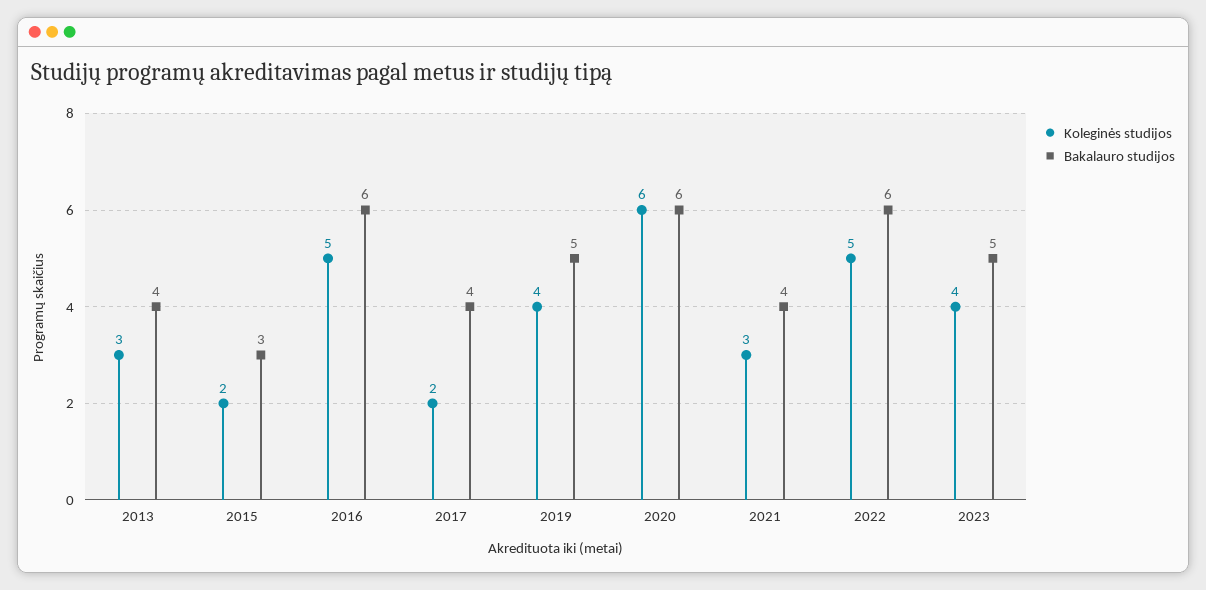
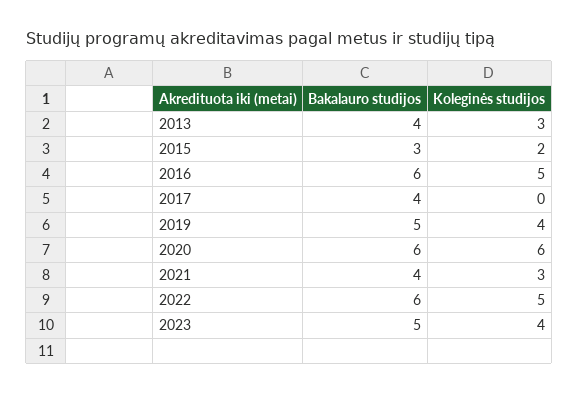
Koleginės studijos, 2017: 2 -> 0

